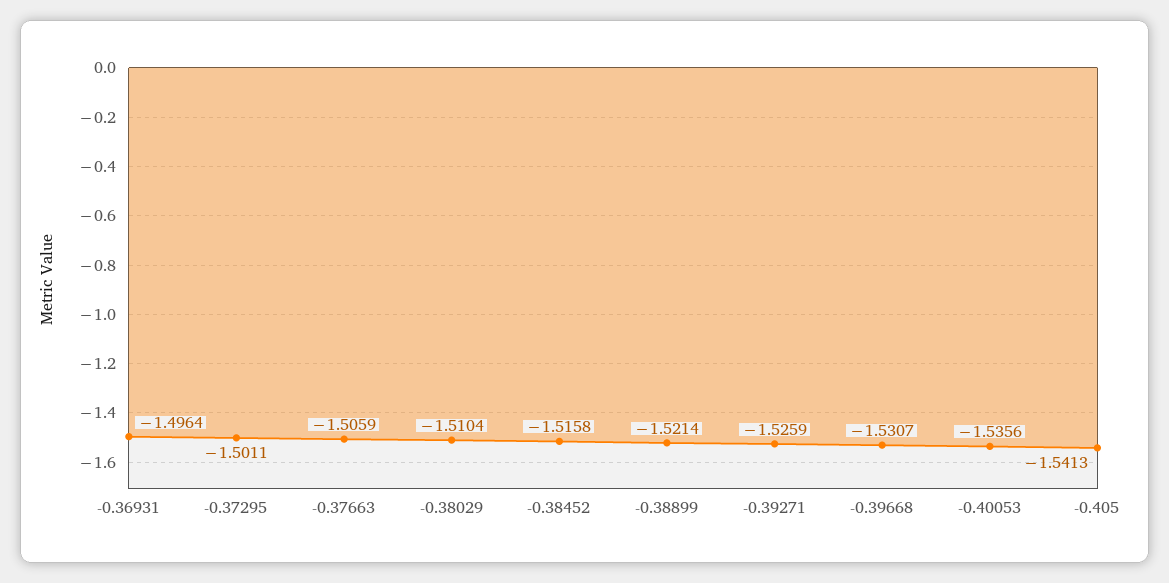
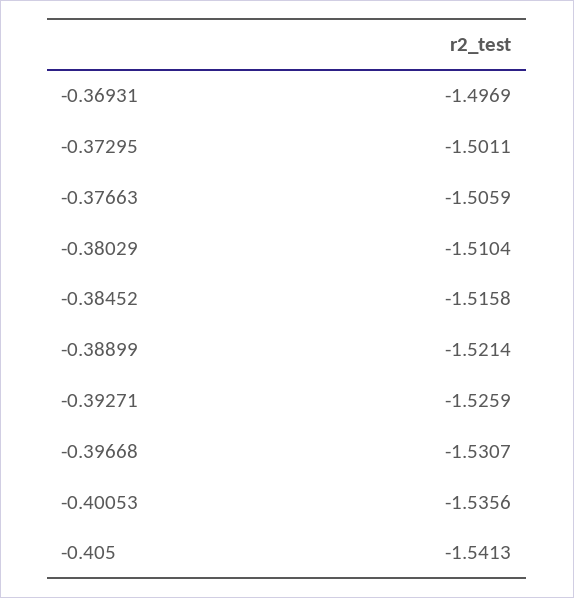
-0.36931: -1.4964 -> -1.4969

